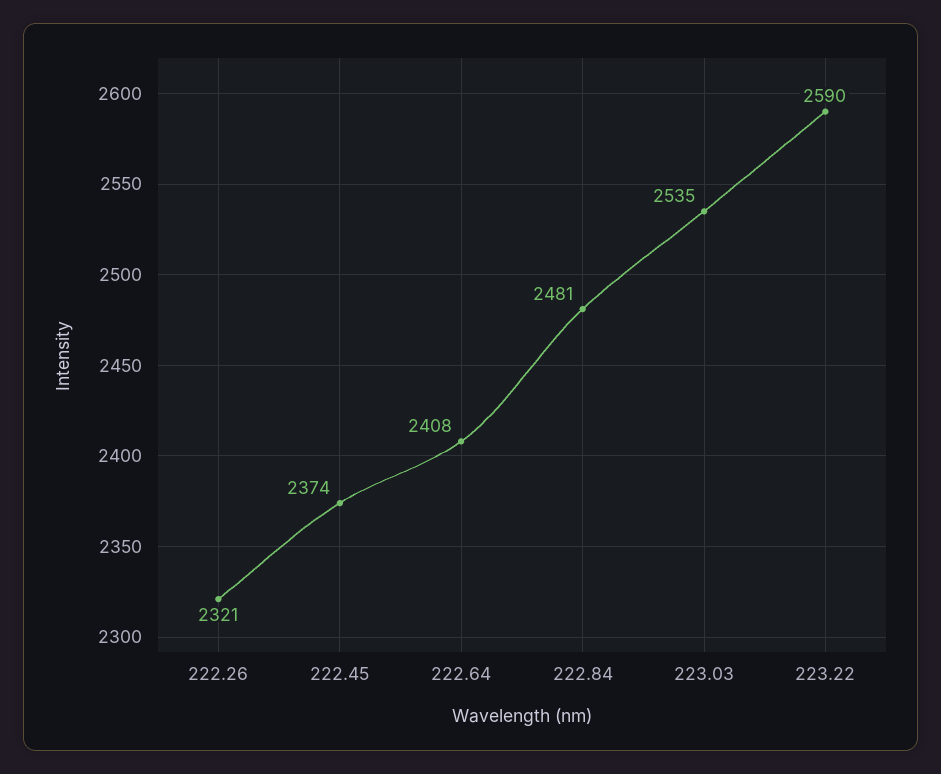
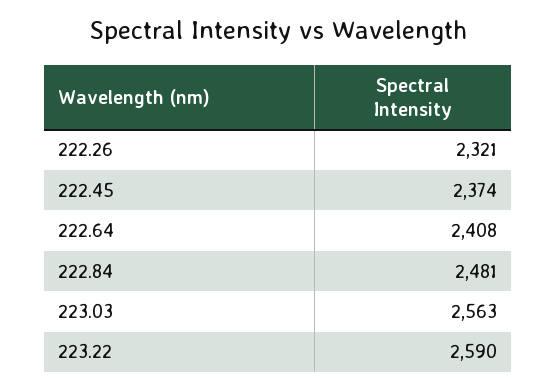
223.03: 2535 -> 2563

